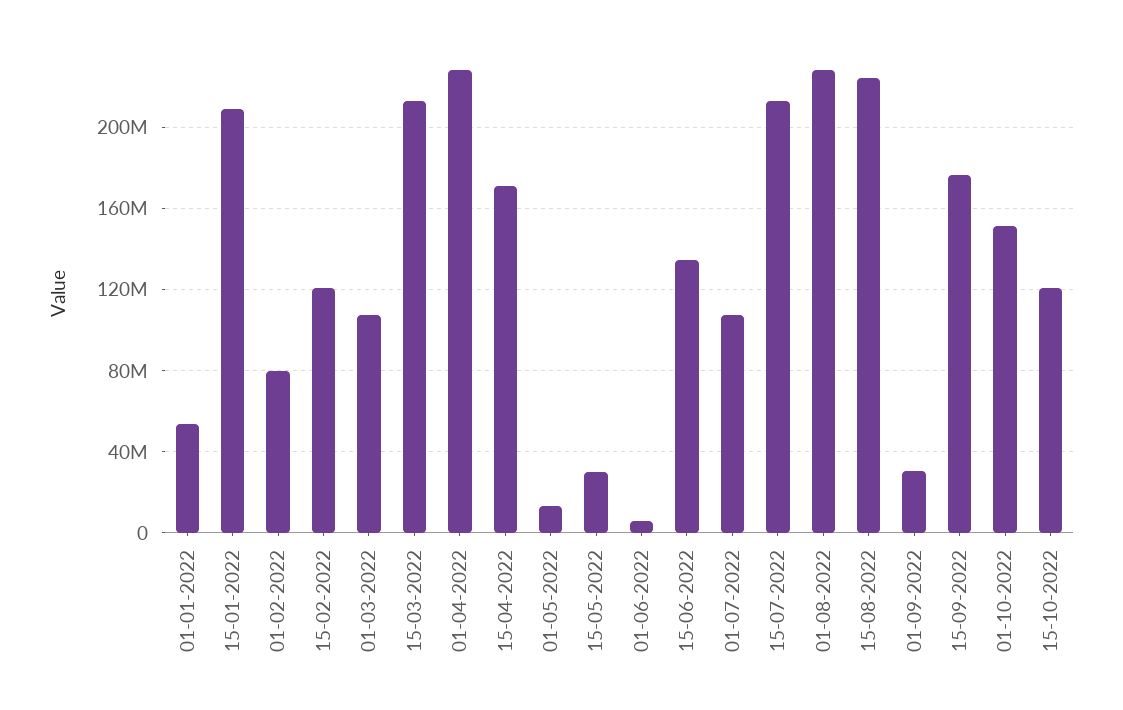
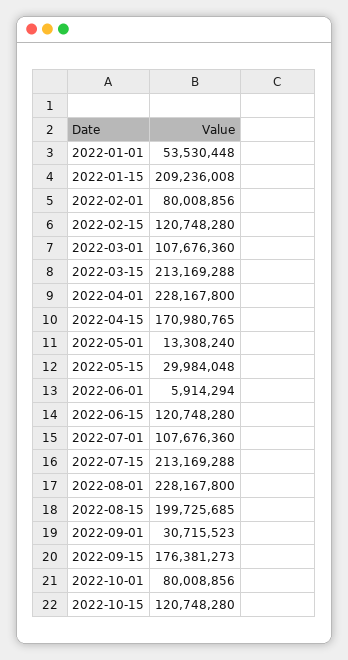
15-06-2022: 135000000 -> 120748280
15-08-2022: 225000000 -> 199725685
01-10-2022: 150000000 -> 80008856

